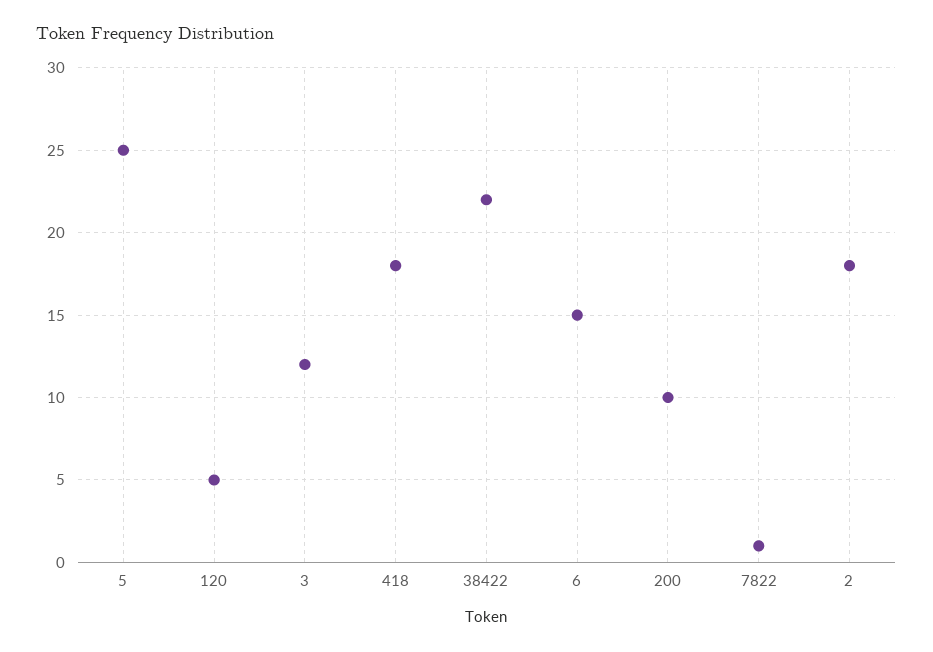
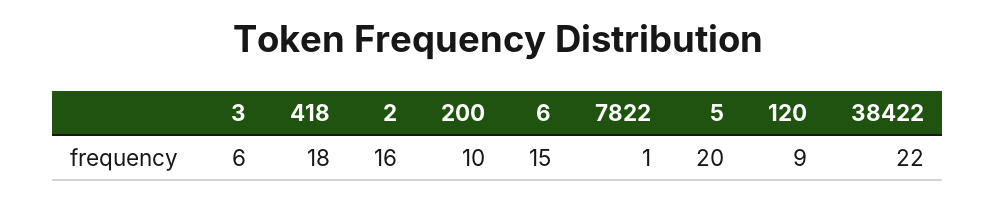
5: 25 -> 20
120: 5 -> 9
3: 12 -> 6
2: 18 -> 16

